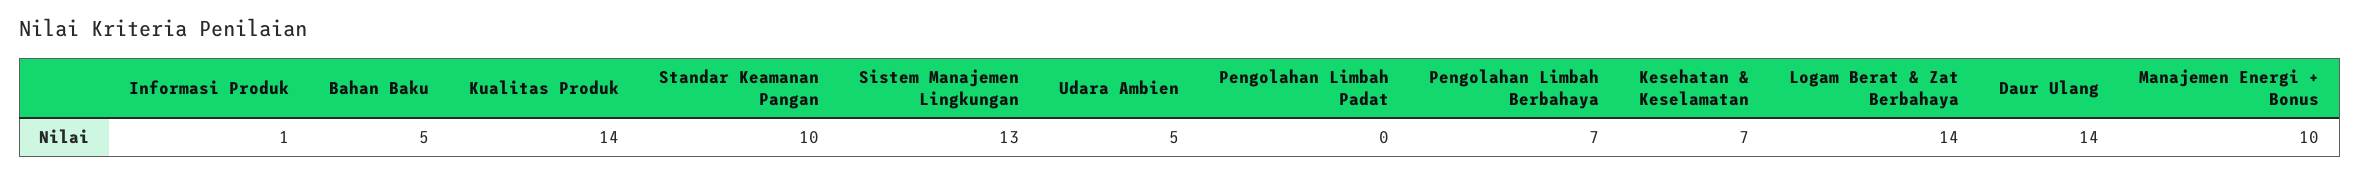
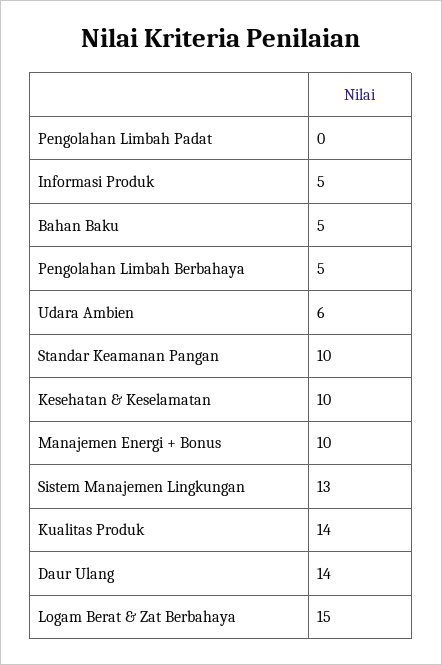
Informasi Produk: 1 -> 5
Udara Ambien: 5 -> 6
Pengolahan Limbah Berbahaya: 7 -> 5
Kesehatan & Keselamatan: 7 -> 10
Logam Berat & Zat Berbahaya: 14 -> 15

